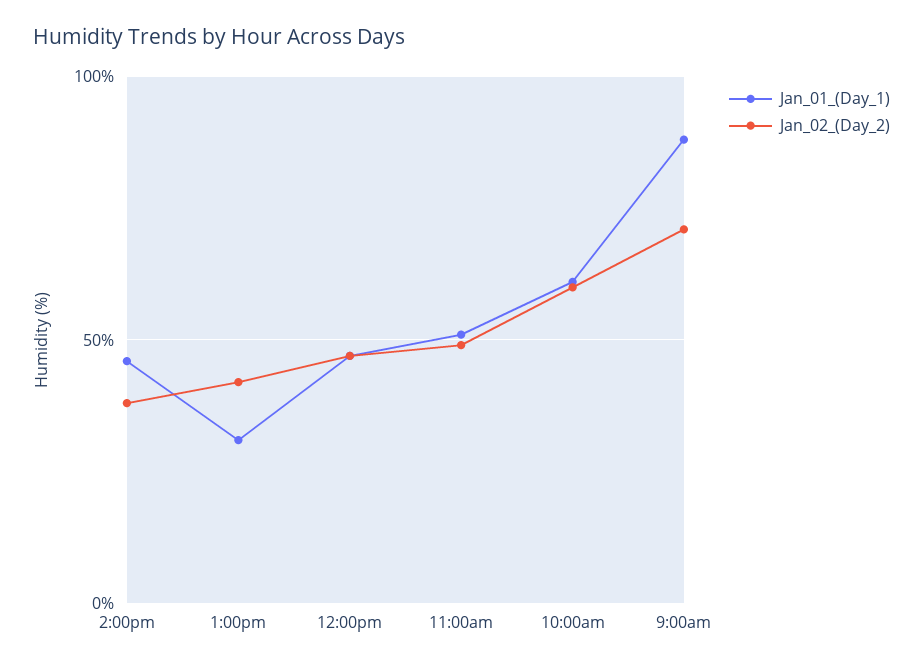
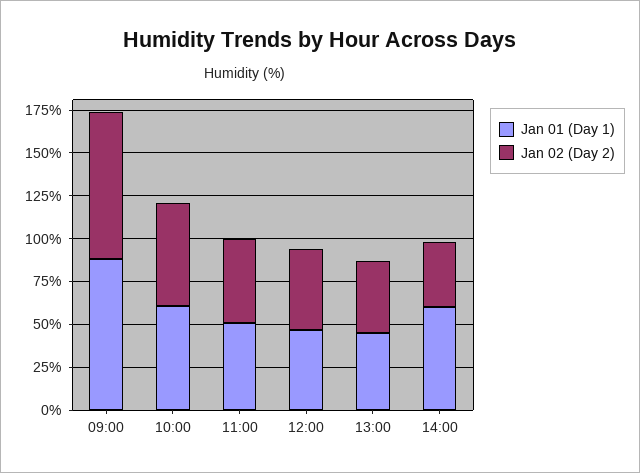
Jan_01_(Day_1), 2:00pm: 45 -> 60
Jan_01_(Day_1), 1:00pm: 30 -> 45
Jan_02_(Day_2), 9:00am: 70 -> 85

